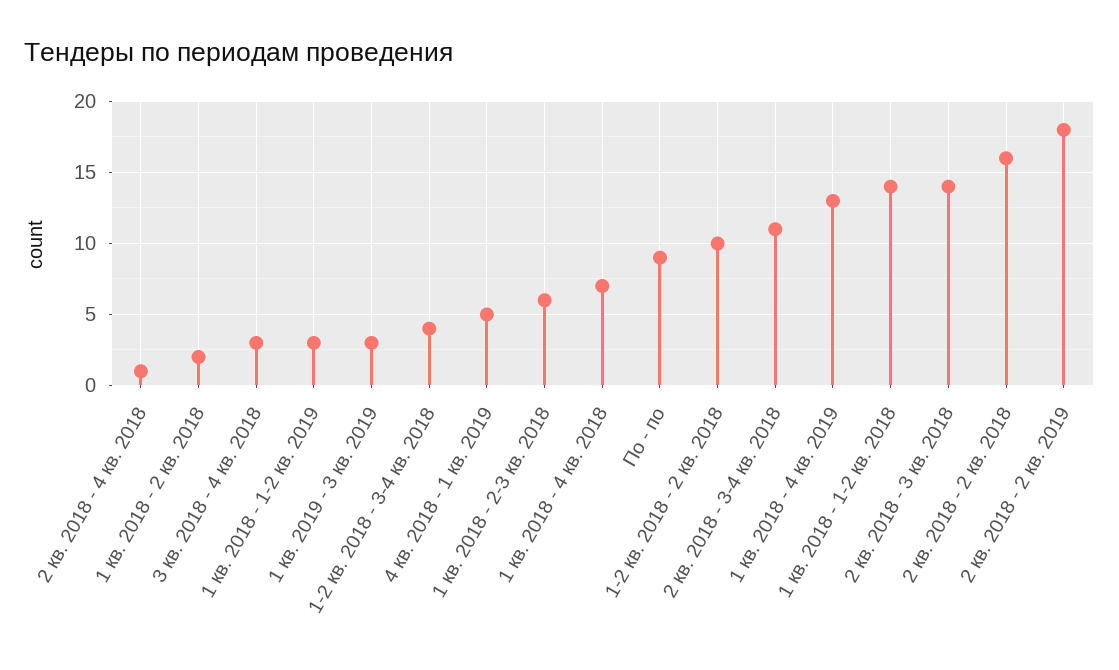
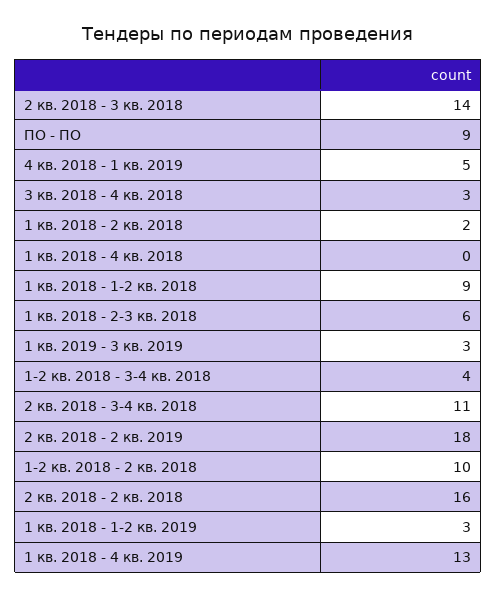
2 кв. 2018 - 4 кв. 2018: 1 -> none
1 кв. 2018 - 4 кв. 2018: 7 -> 0
1 кв. 2018 - 1-2 кв. 2018: 14 -> 9

